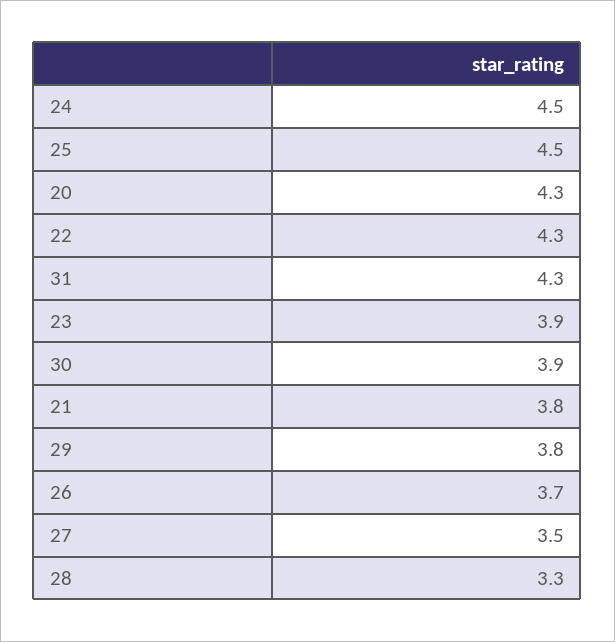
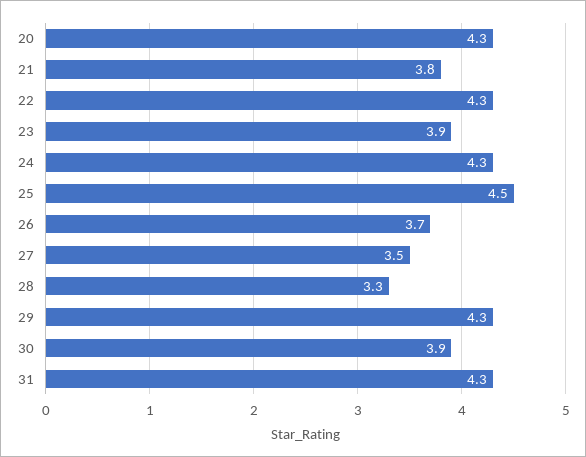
24: 4.5 -> 4.3
29: 3.8 -> 4.3

